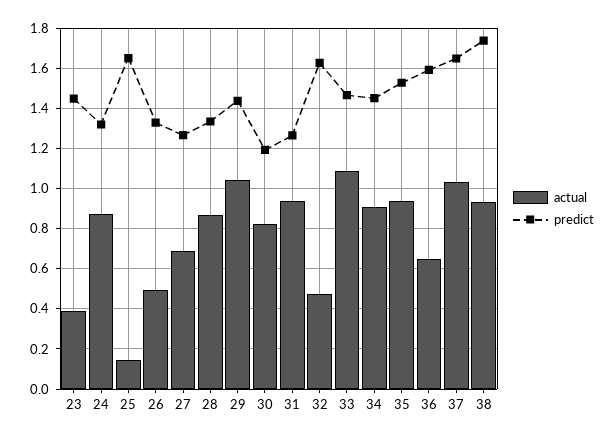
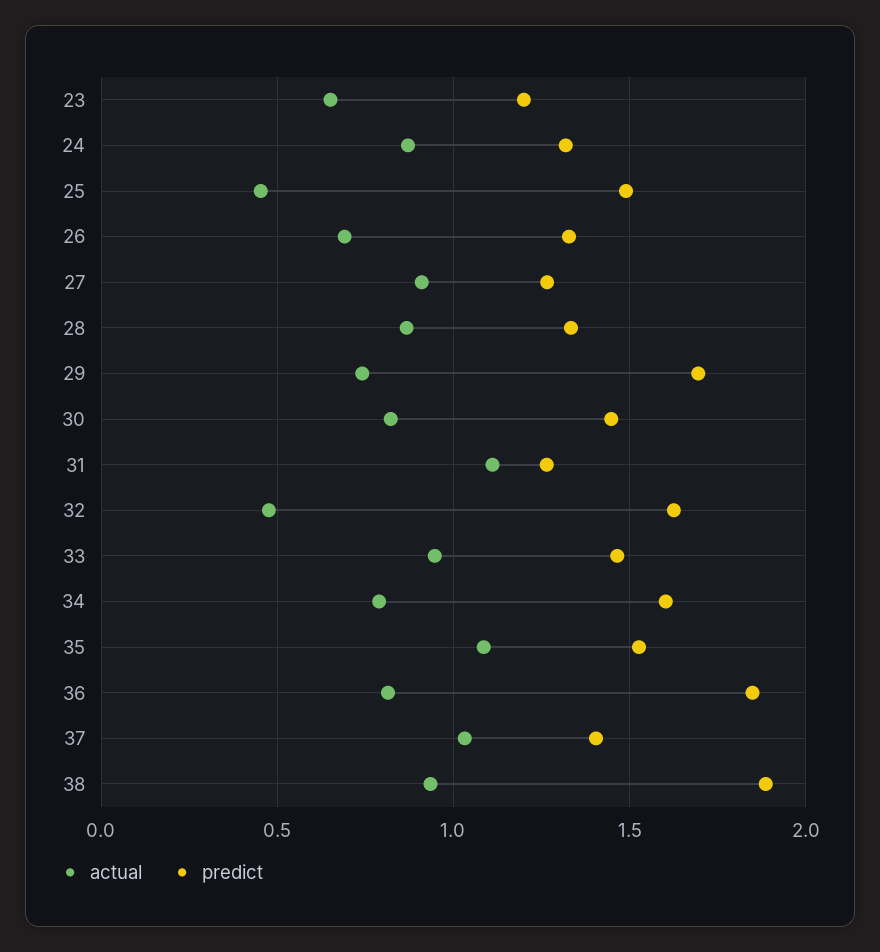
actual, 23: 0.4 -> 0.65
predict, 23: 1.45 -> 1.2
actual, 25: 0.15 -> 0.45
predict, 25: 1.65 -> 1.5
actual, 26: 0.5 -> 0.7
actual, 27: 0.7 -> 0.9
actual, 29: 1.05 -> 0.75
predict, 29: 1.45 -> 1.7
predict, 30: 1.2 -> 1.45
actual, 31: 0.95 -> 1.1
actual, 33: 1.1 -> 0.95
actual, 34: 0.9 -> 0.8
predict, 34: 1.45 -> 1.6
actual, 35: 0.95 -> 1.1
actual, 36: 0.65 -> 0.8
predict, 36: 1.6 -> 1.85
predict, 37: 1.65 -> 1.4
predict, 38: 1.75 -> 1.9

